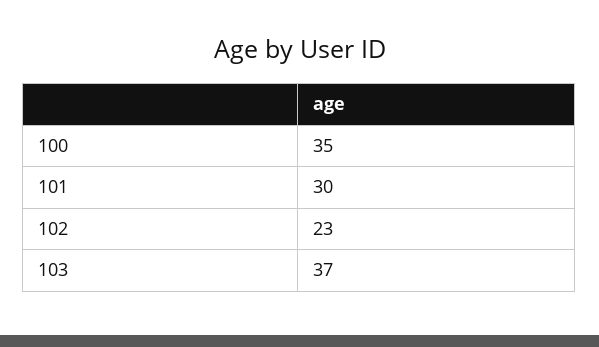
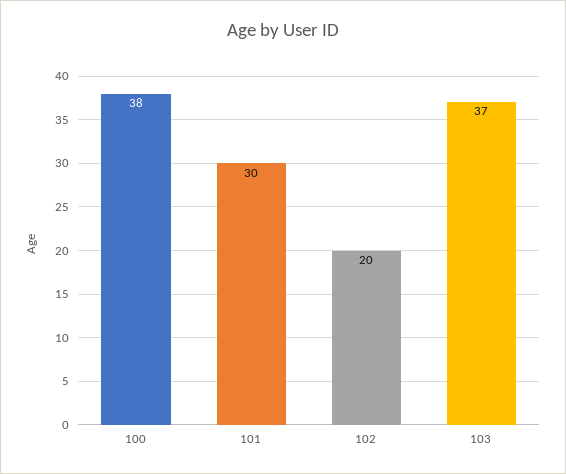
100: 35 -> 38
102: 23 -> 20

